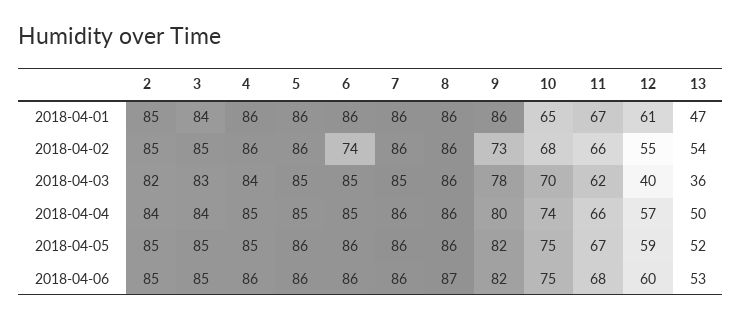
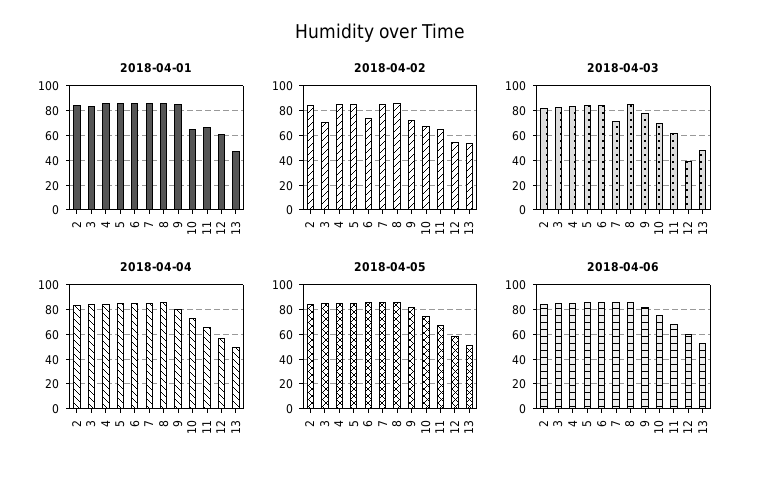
2018-04-02, 3: 85 -> 70
2018-04-03, 7: 85 -> 70
2018-04-03, 13: 36 -> 50

